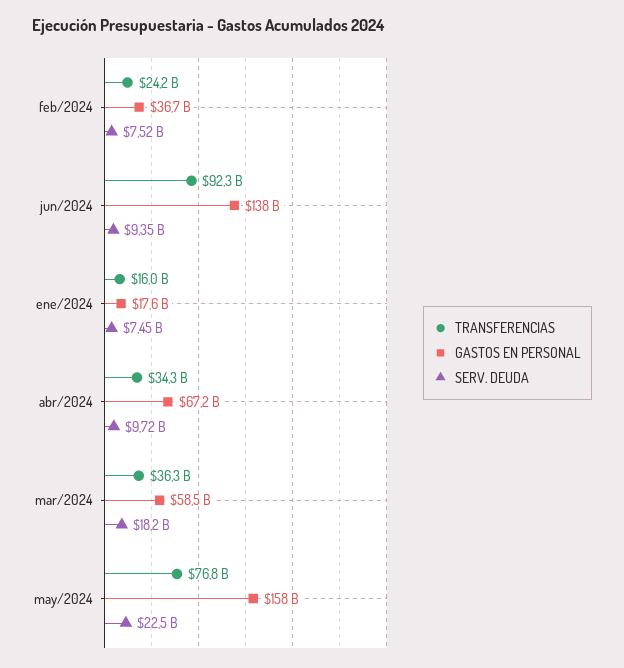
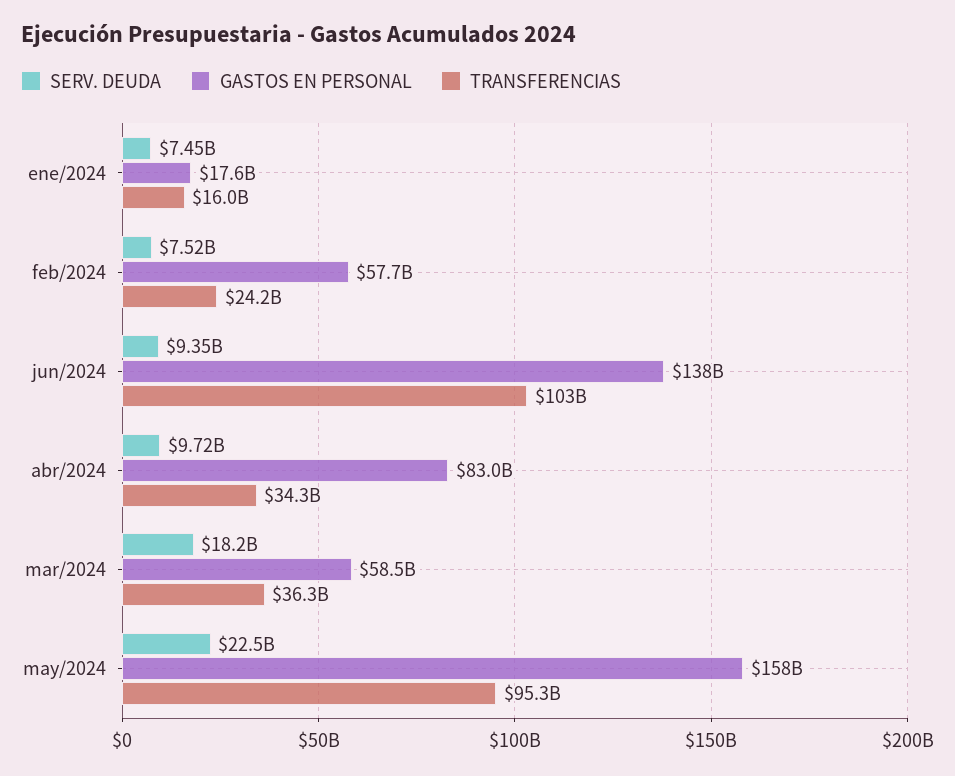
GASTOS EN PERSONAL, feb/2024: 36700000000 -> 57700000000
TRANSFERENCIAS, jun/2024: 92300000000 -> 103000000000
GASTOS EN PERSONAL, abr/2024: 67200000000 -> 83000000000
TRANSFERENCIAS, may/2024: 76800000000 -> 95300000000

